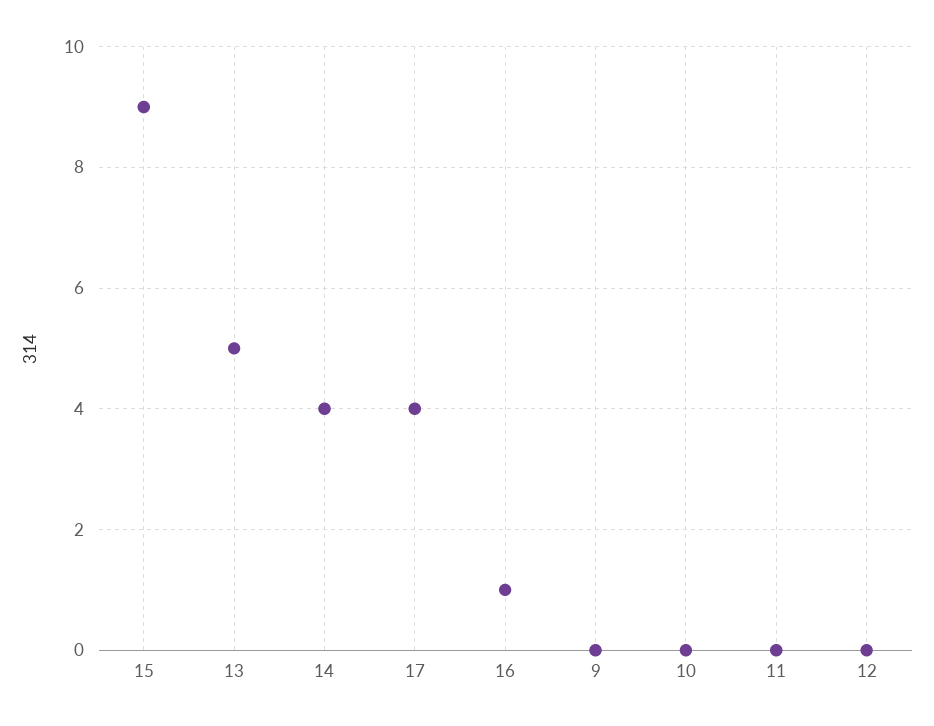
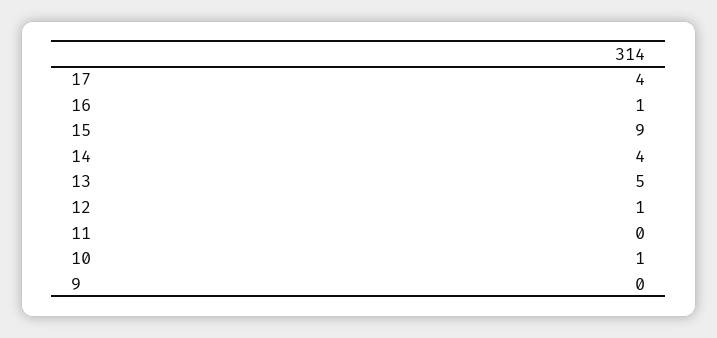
10: 0 -> 1
12: 0 -> 1

